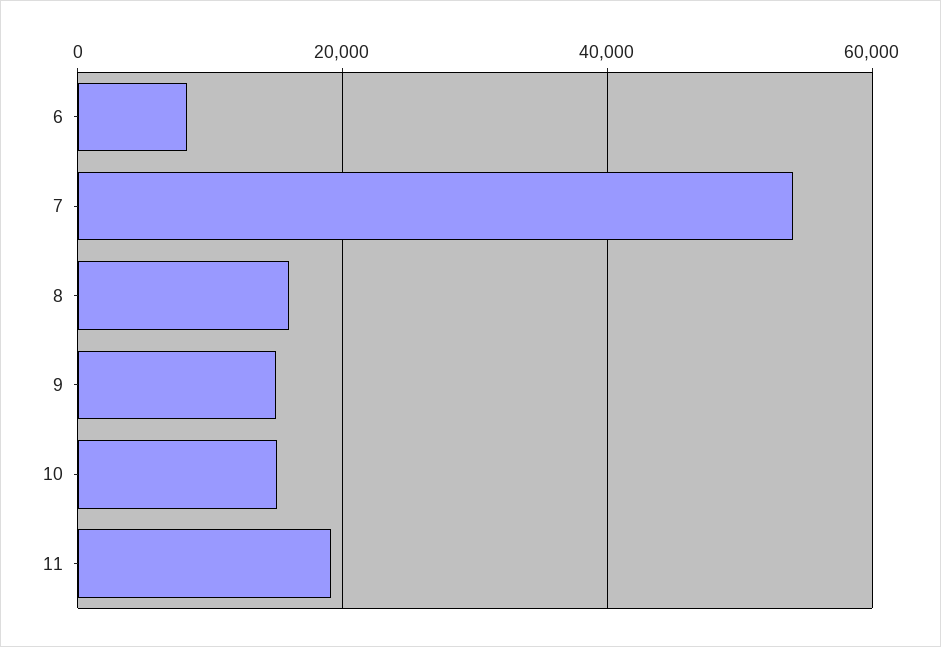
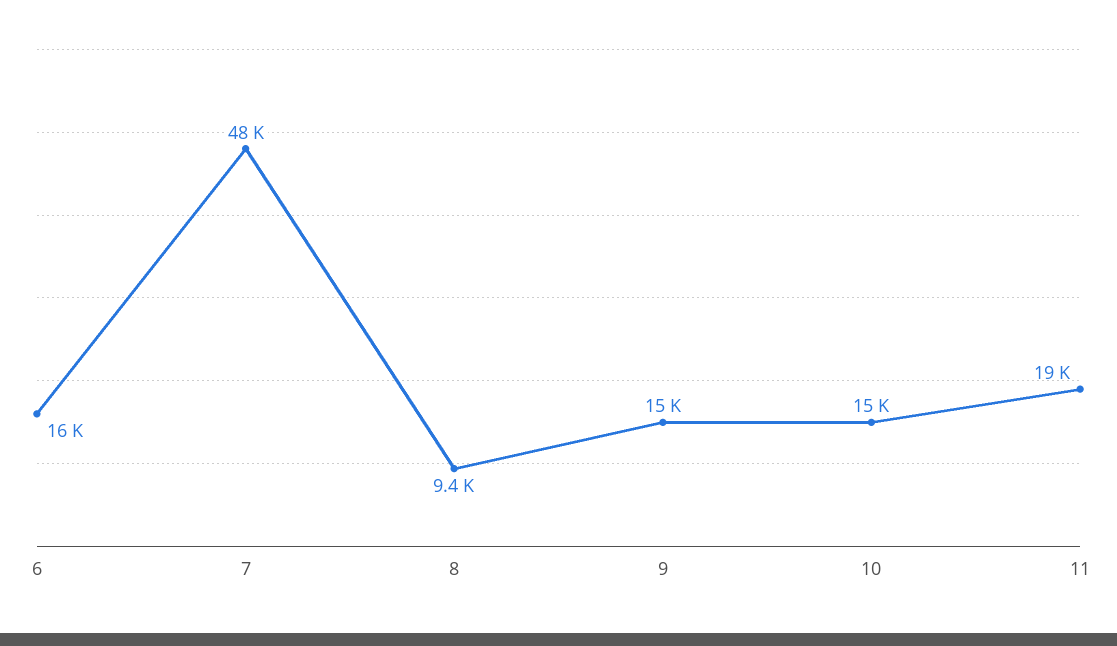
6: 8000 -> 16000
7: 54000 -> 48000
8: 16000 -> 9400

